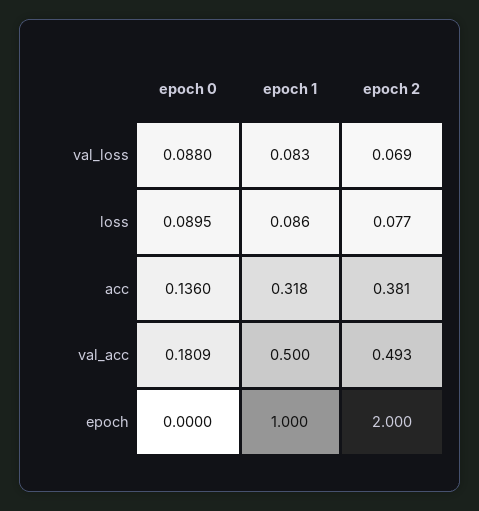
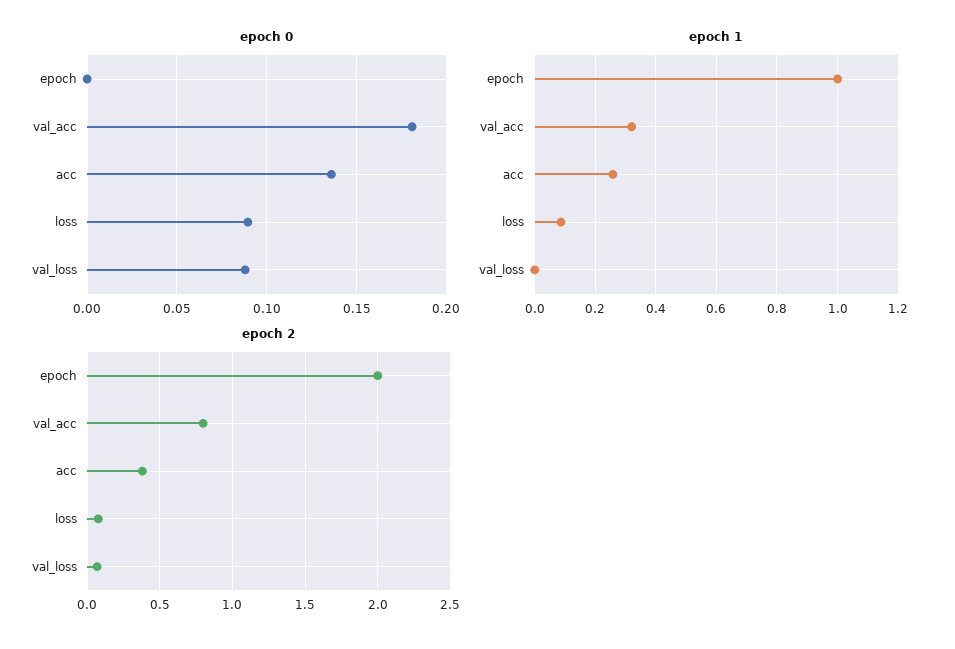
epoch 1, val_loss: 0.083 -> 0
epoch 1, acc: 0.318 -> 0.26
epoch 1, val_acc: 0.5 -> 0.32
epoch 2, val_acc: 0.493 -> 0.8

